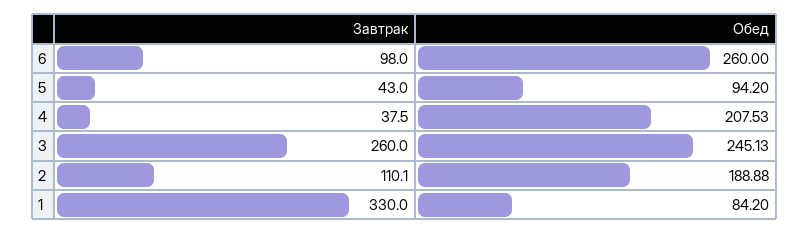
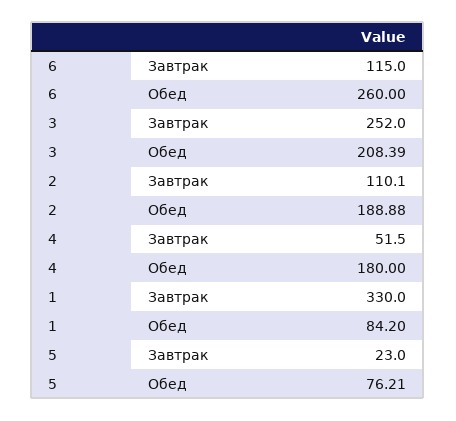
Завтрак, 6: 98 -> 115
Завтрак, 5: 43 -> 23
Обед, 5: 94.2 -> 76.21
Завтрак, 4: 37.5 -> 51.5
Обед, 4: 207.53 -> 180
Завтрак, 3: 260 -> 252
Обед, 3: 245.13 -> 208.39

